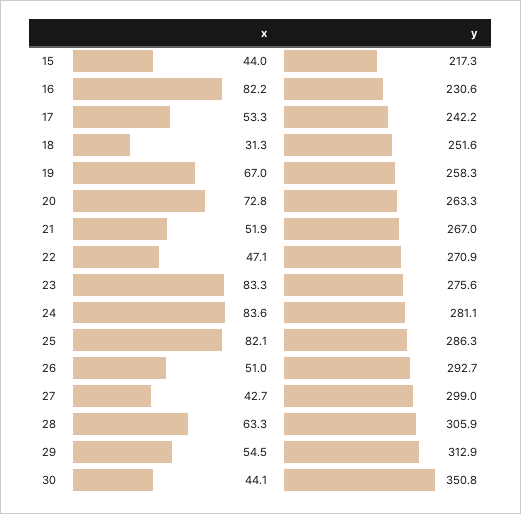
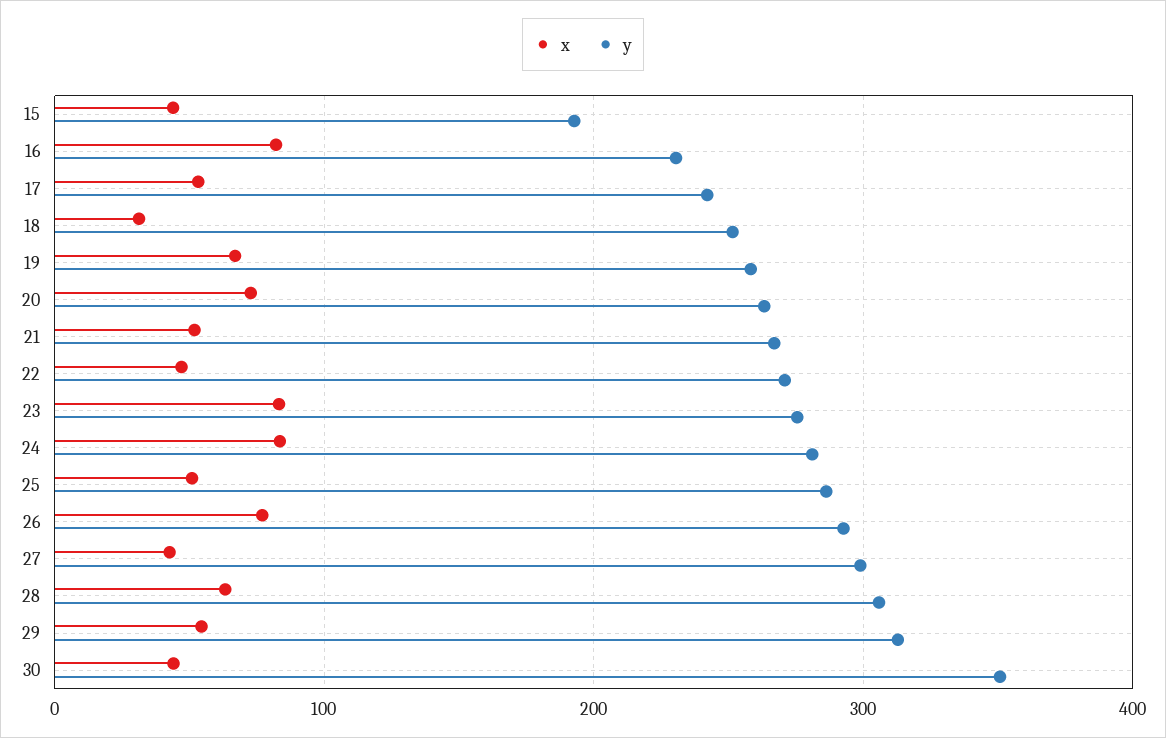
y, 15: 217.3 -> 190
x, 25: 82.1 -> 50
x, 26: 51 -> 80

